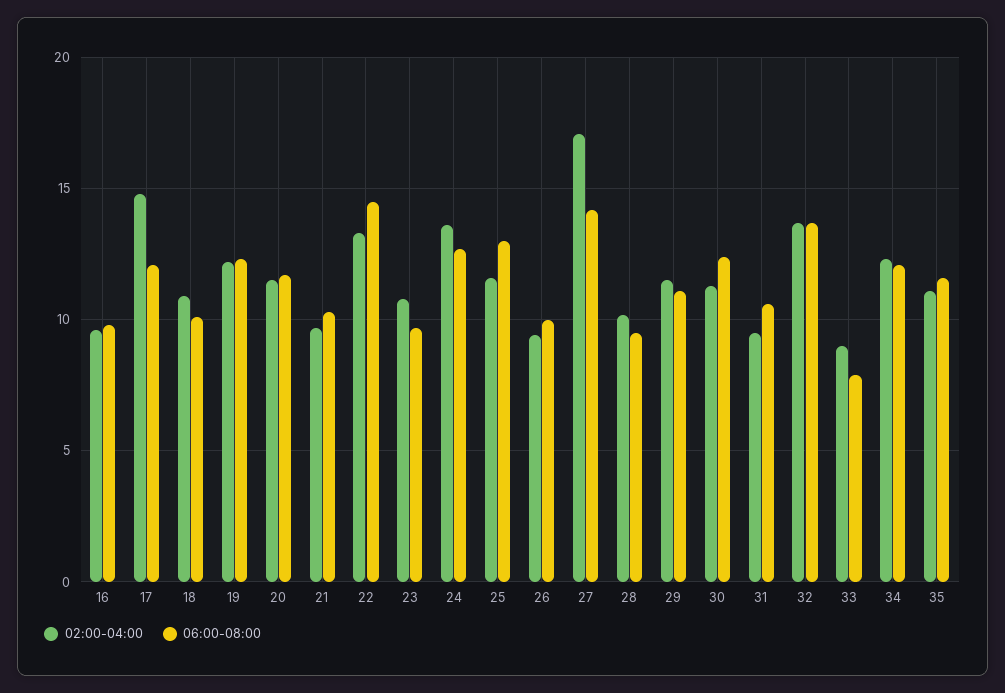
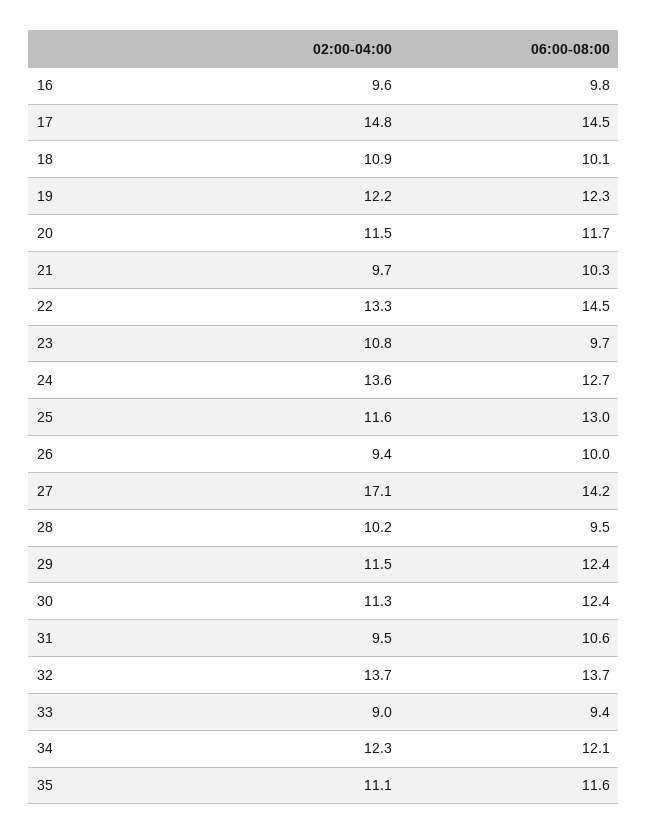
06:00-08:00, 17: 12 -> 14.5
06:00-08:00, 29: 11 -> 12.4
06:00-08:00, 33: 8 -> 9.4

